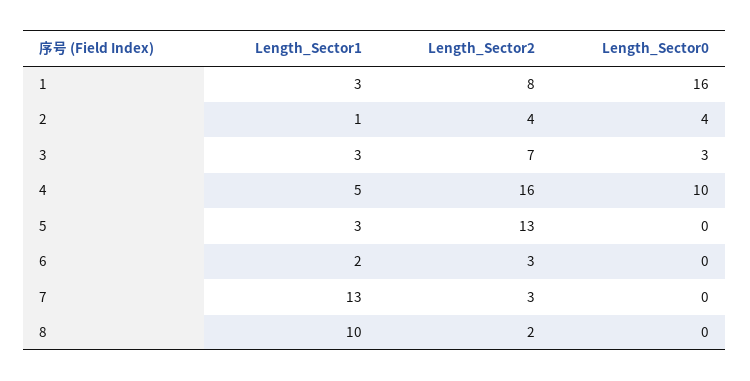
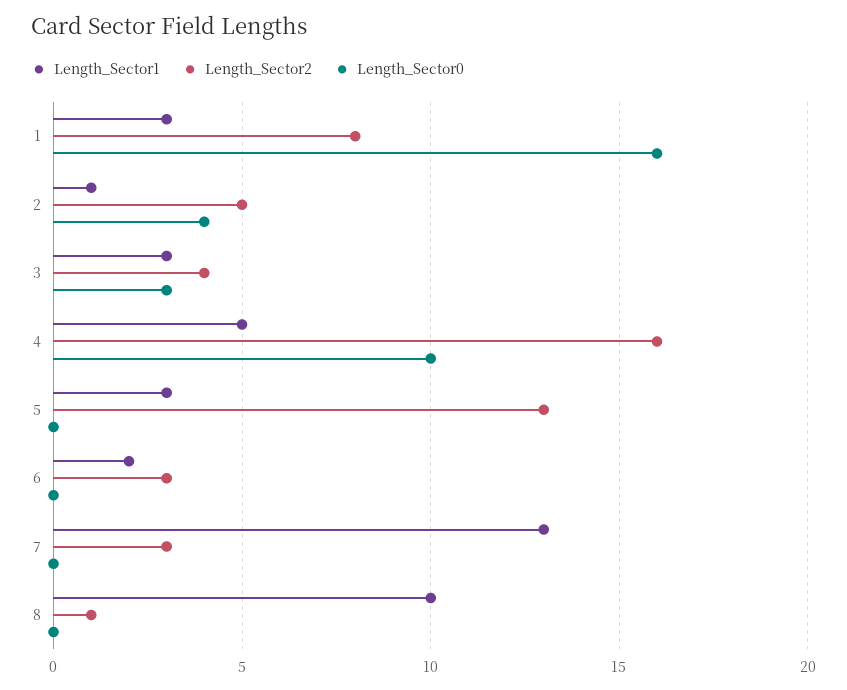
Length_Sector2, 2: 4 -> 5
Length_Sector2, 3: 7 -> 4
Length_Sector2, 8: 2 -> 1

